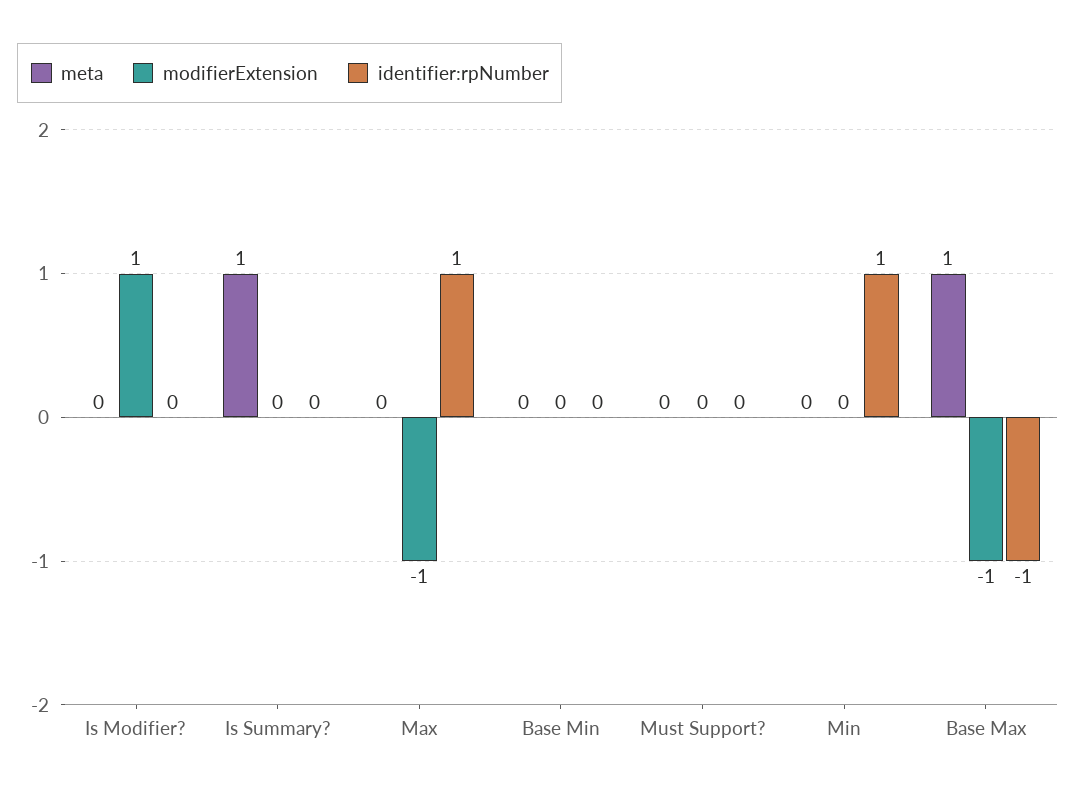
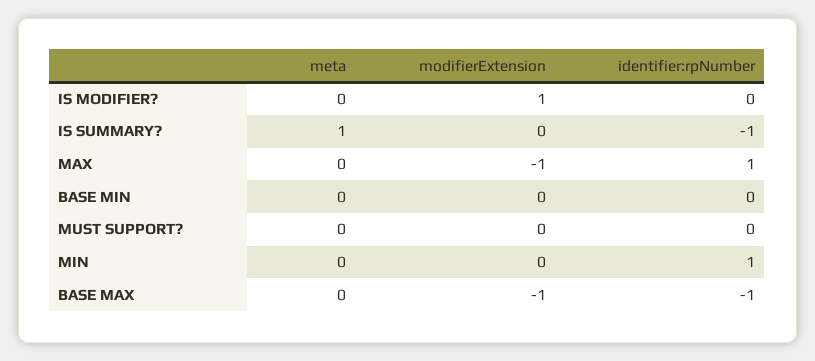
identifier:rpNumber, Is Summary?: 0 -> -1
meta, Base Max: 1 -> 0

